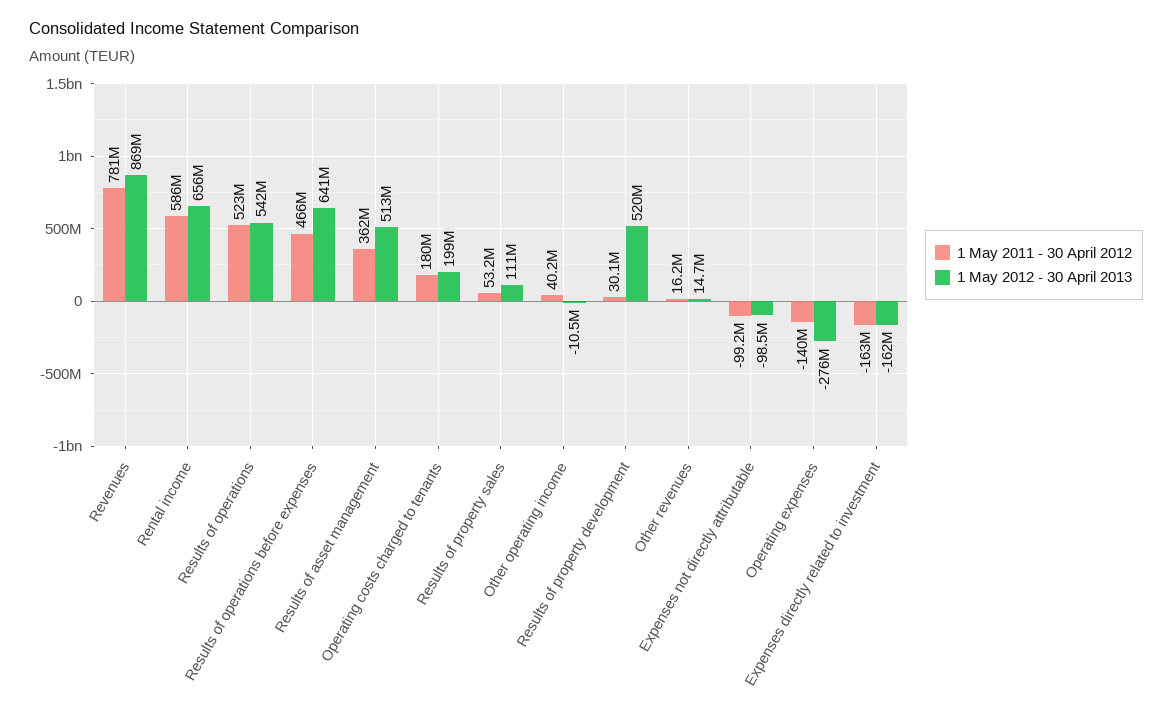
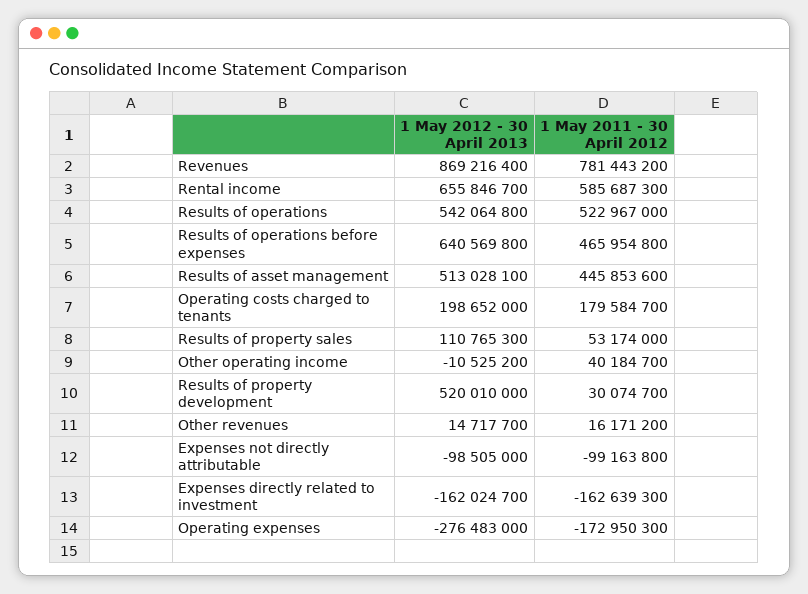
1 May 2011 - 30 April 2012, Results of asset management: 362000000 -> 445853600
1 May 2011 - 30 April 2012, Operating expenses: -140000000 -> -172950300

